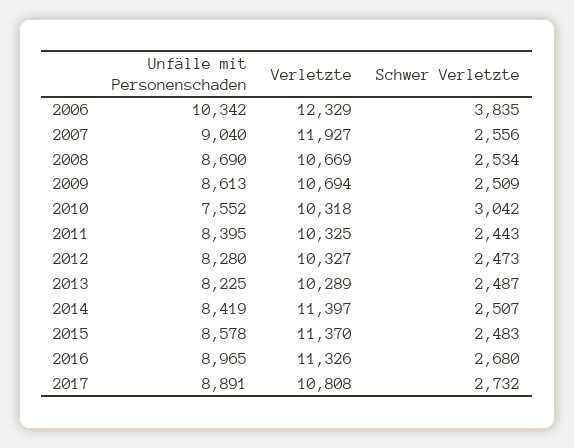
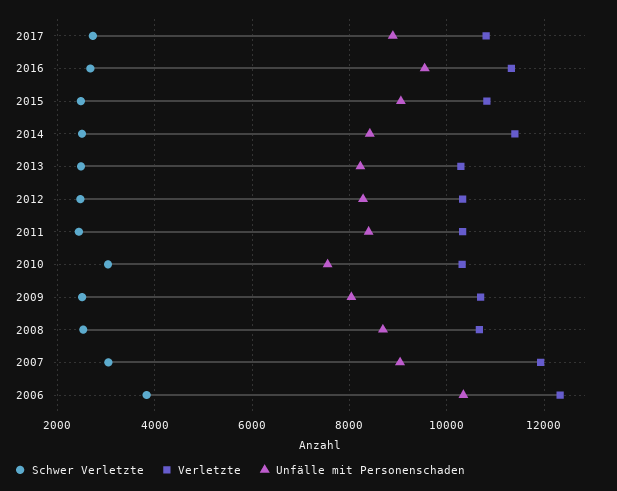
Schwer Verletzte, 2007: 2556 -> 3000
Unfälle mit Personenschaden, 2009: 8613 -> 8000
Unfälle mit Personenschaden, 2015: 8578 -> 9000
Verletzte, 2015: 11370 -> 10800
Unfälle mit Personenschaden, 2016: 8965 -> 9600

